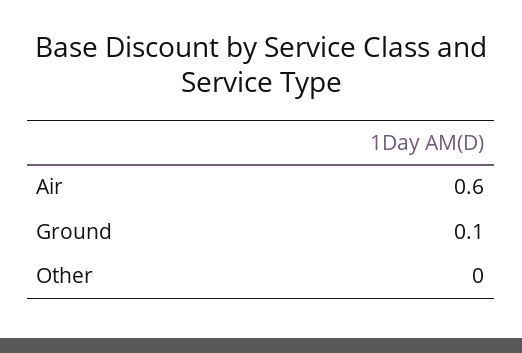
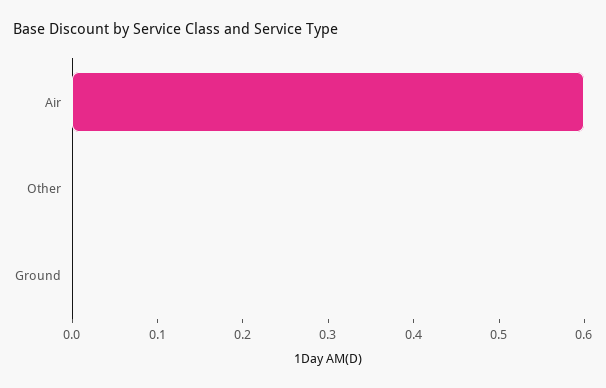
Ground: 0.1 -> 0

